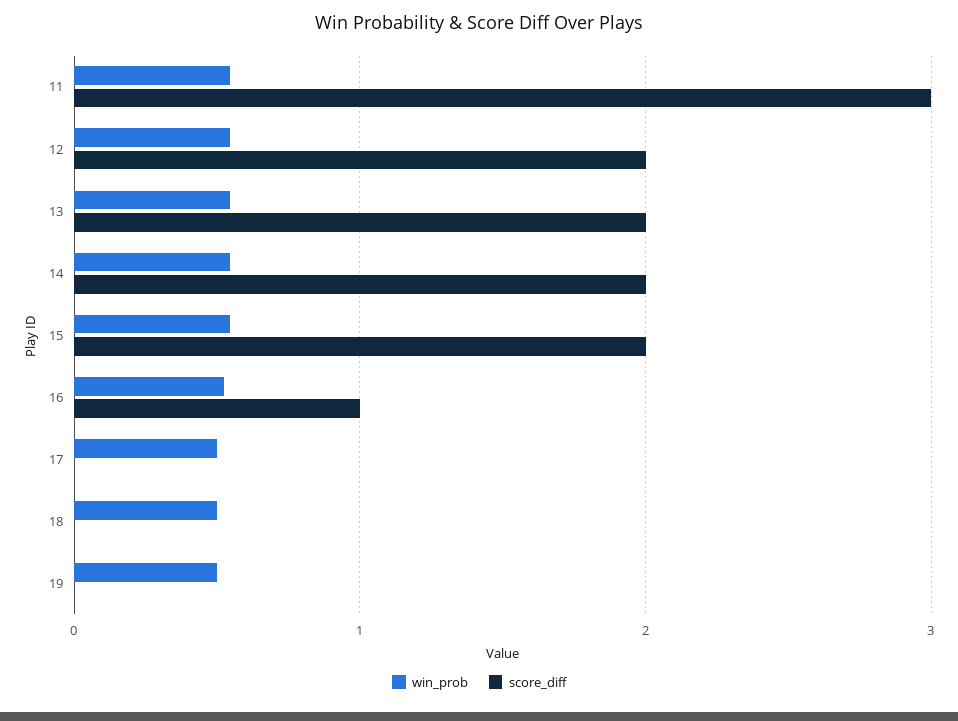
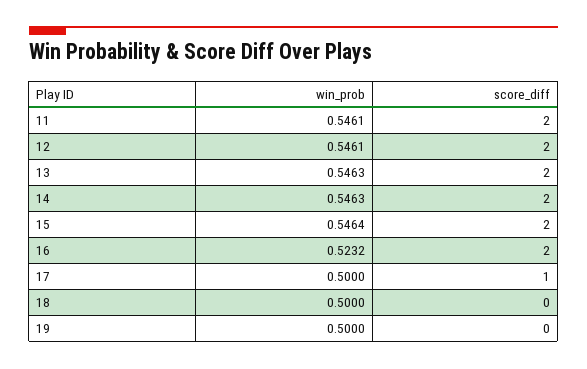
score_diff, 11: 3 -> 2
score_diff, 16: 1 -> 2
score_diff, 17: 0 -> 1

